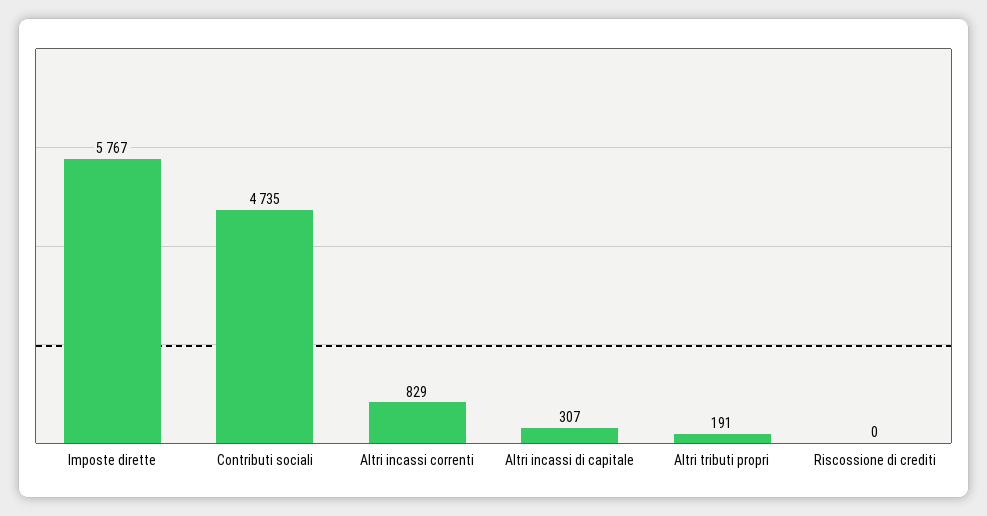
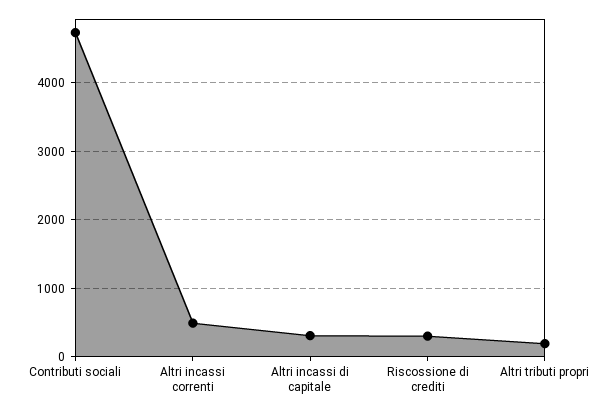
Imposte dirette: 5767 -> none
Altri incassi correnti: 829 -> 500
Riscossione di crediti: 0 -> 300

